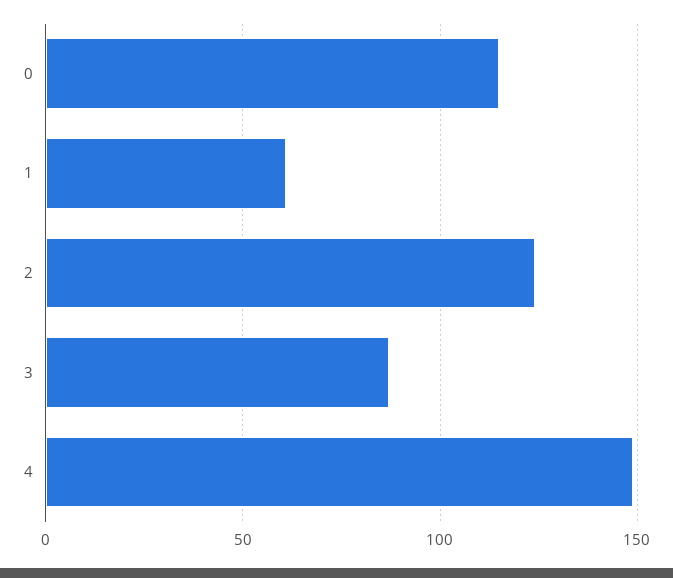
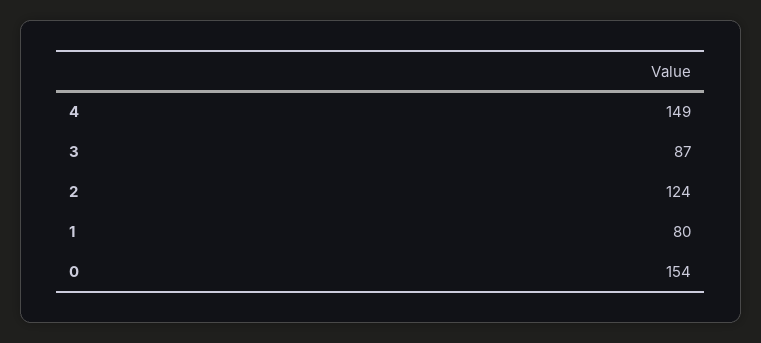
0: 115 -> 154
1: 60 -> 80

